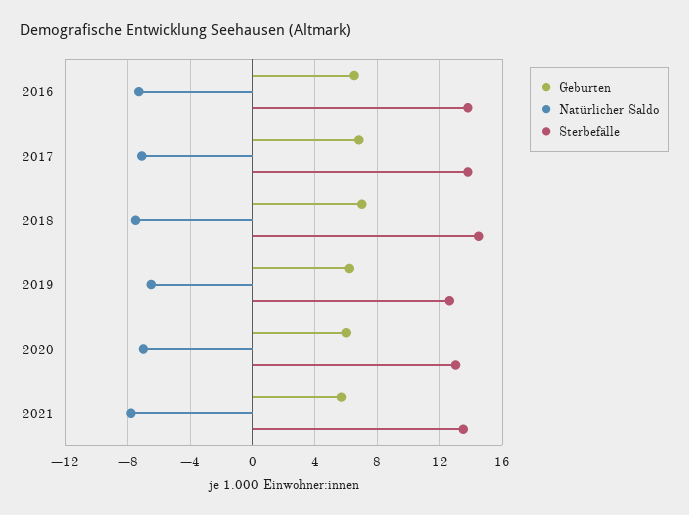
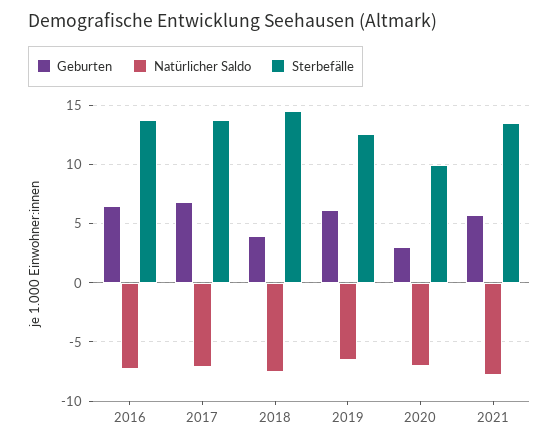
Geburten, 2018: 7 -> 4
Geburten, 2020: 6 -> 3
Sterbefälle, 2020: 13 -> 10

